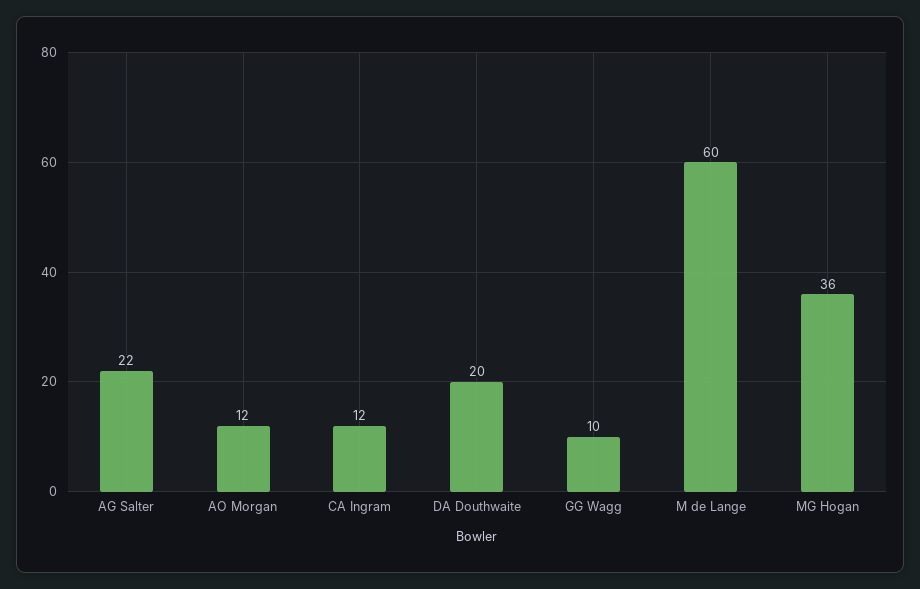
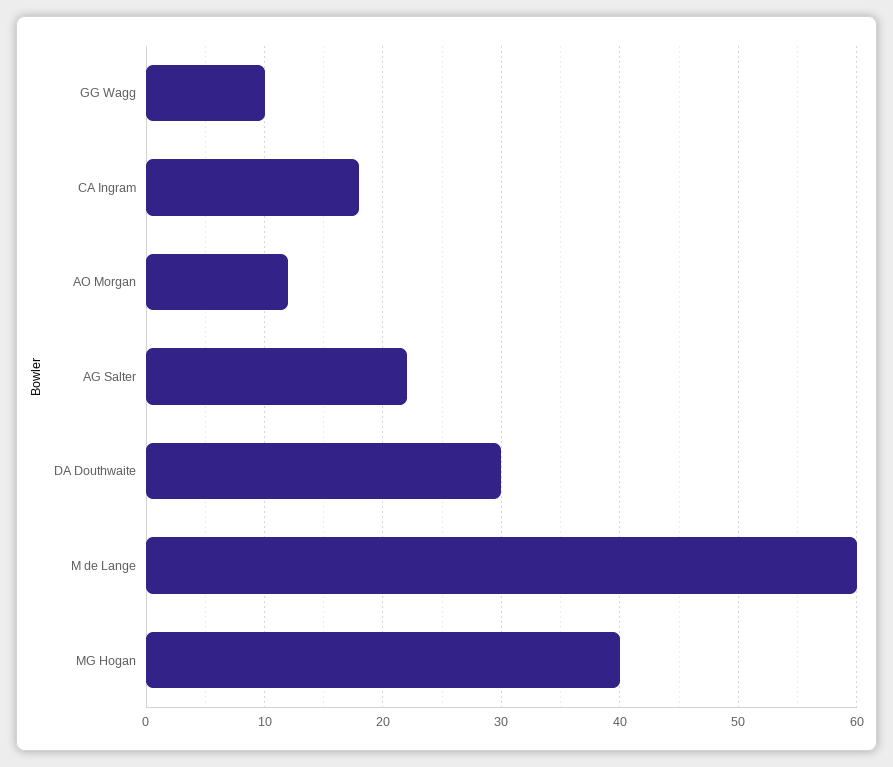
CA Ingram: 12 -> 18
DA Douthwaite: 20 -> 30
MG Hogan: 36 -> 40

